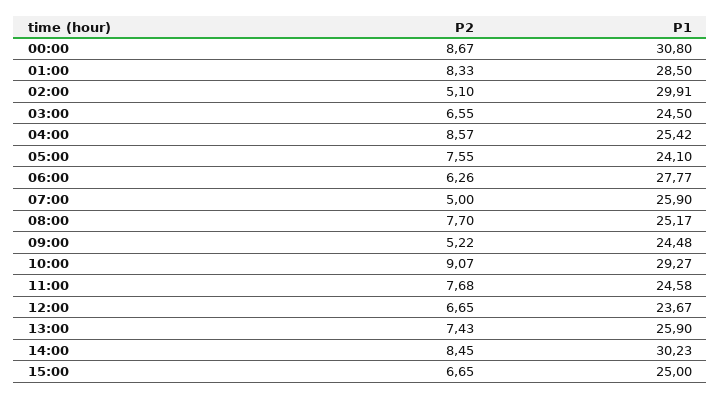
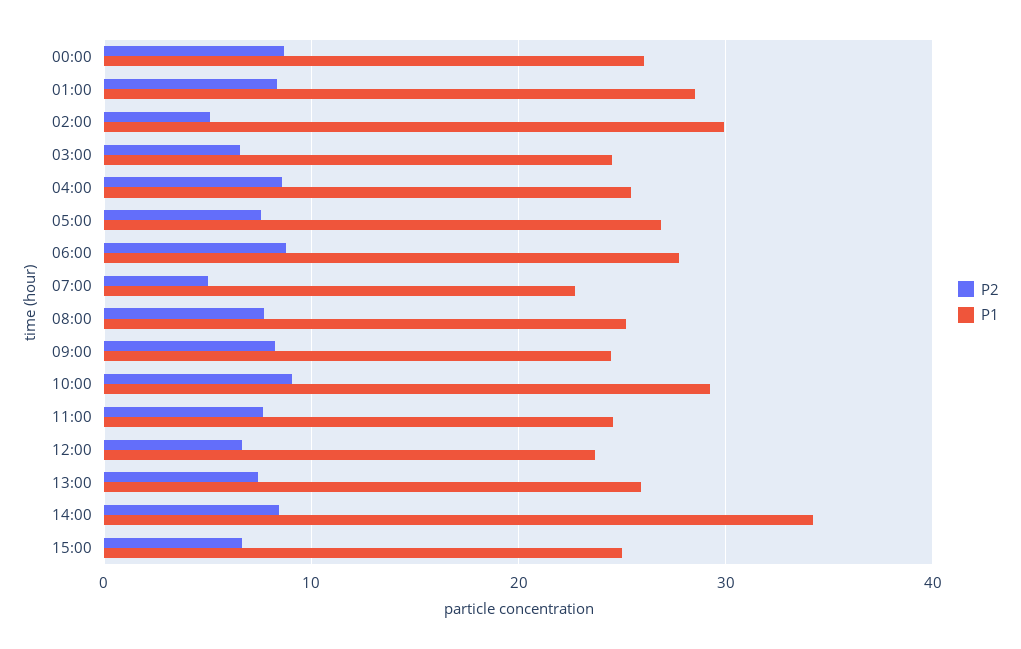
P1, 00:00: 30.8 -> 26
P1, 05:00: 24.1 -> 27
P2, 06:00: 6.26 -> 9
P1, 07:00: 25.9 -> 23
P2, 09:00: 5.22 -> 8
P1, 14:00: 30.23 -> 34

